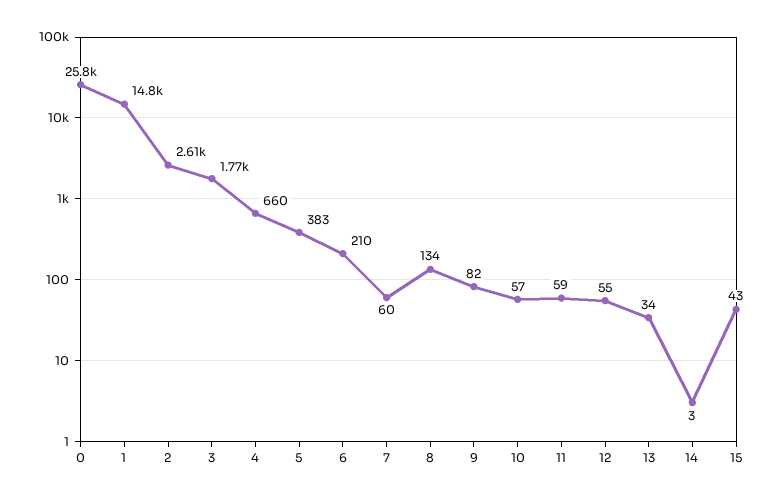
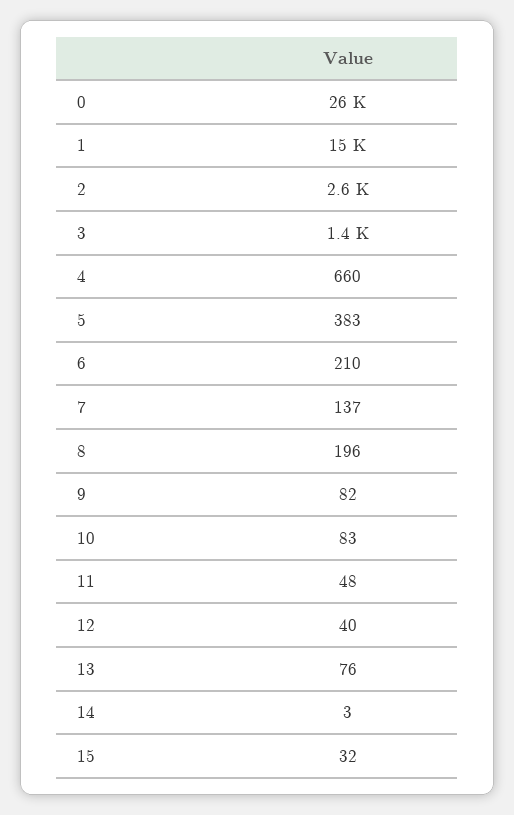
3: 1770 -> 1400
7: 60 -> 137
8: 134 -> 196
10: 57 -> 83
11: 59 -> 48
12: 55 -> 40
13: 34 -> 76
15: 43 -> 32

